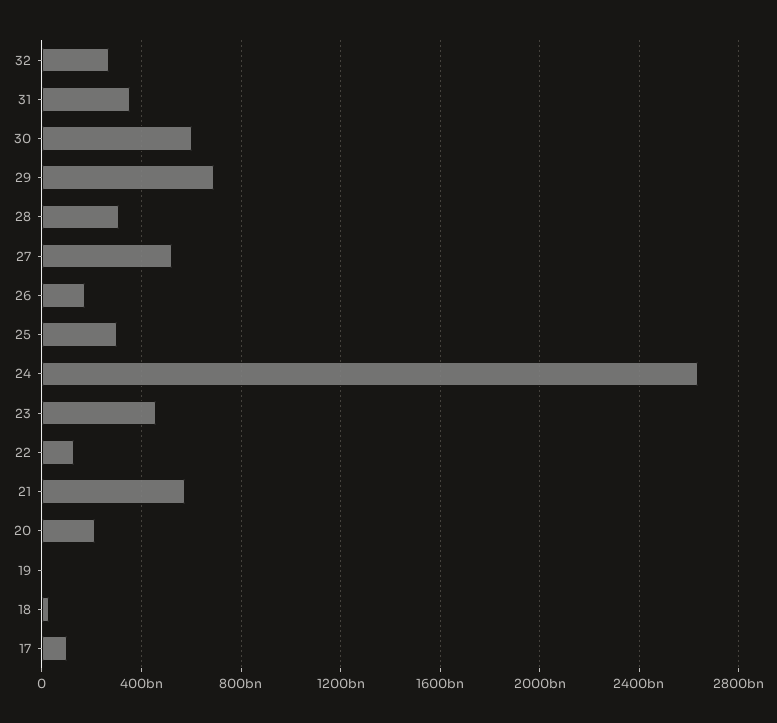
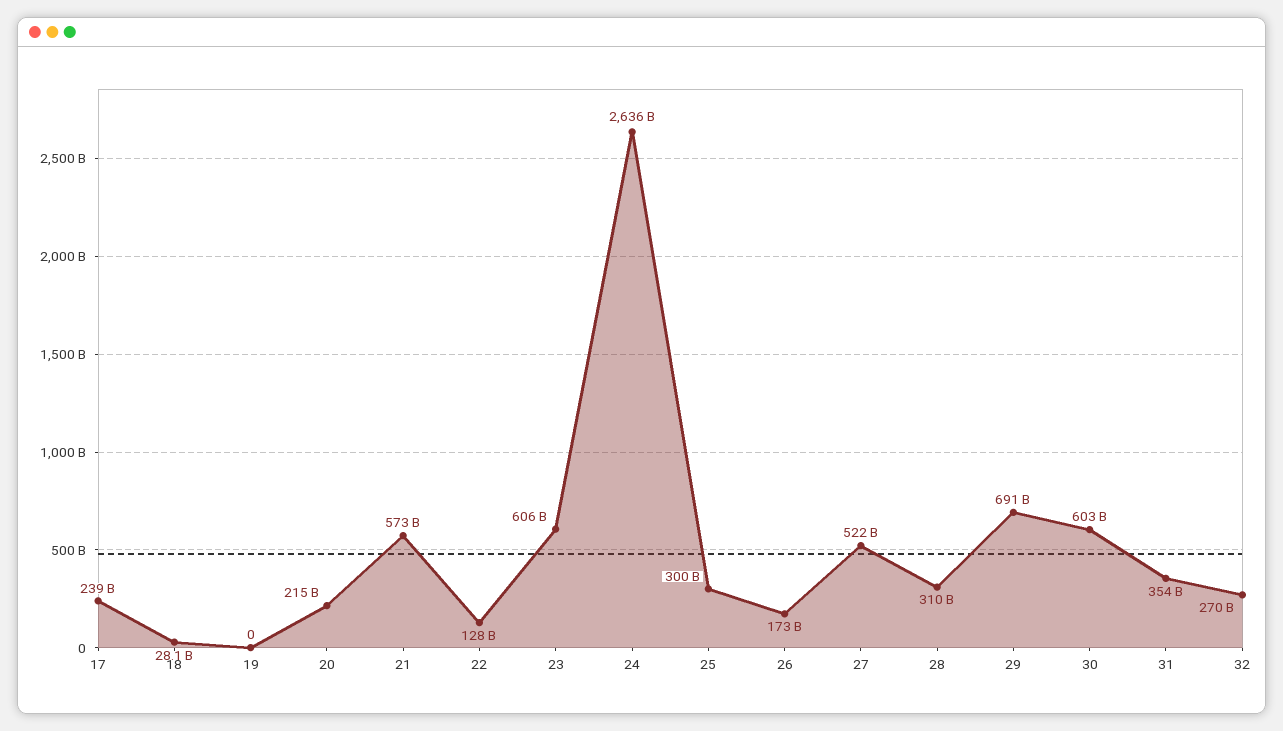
23: 450000000000 -> 606000000000
17: 100000000000 -> 239000000000

